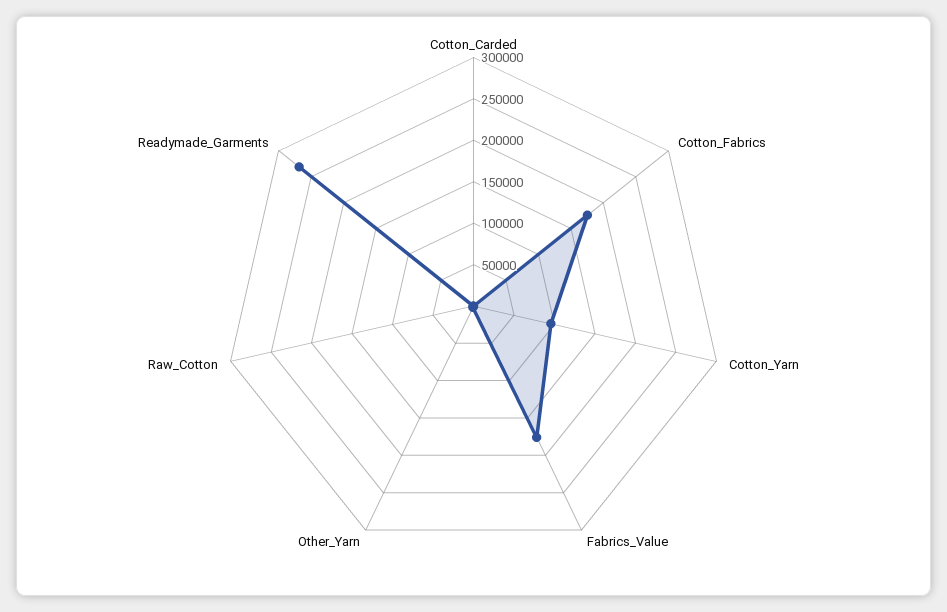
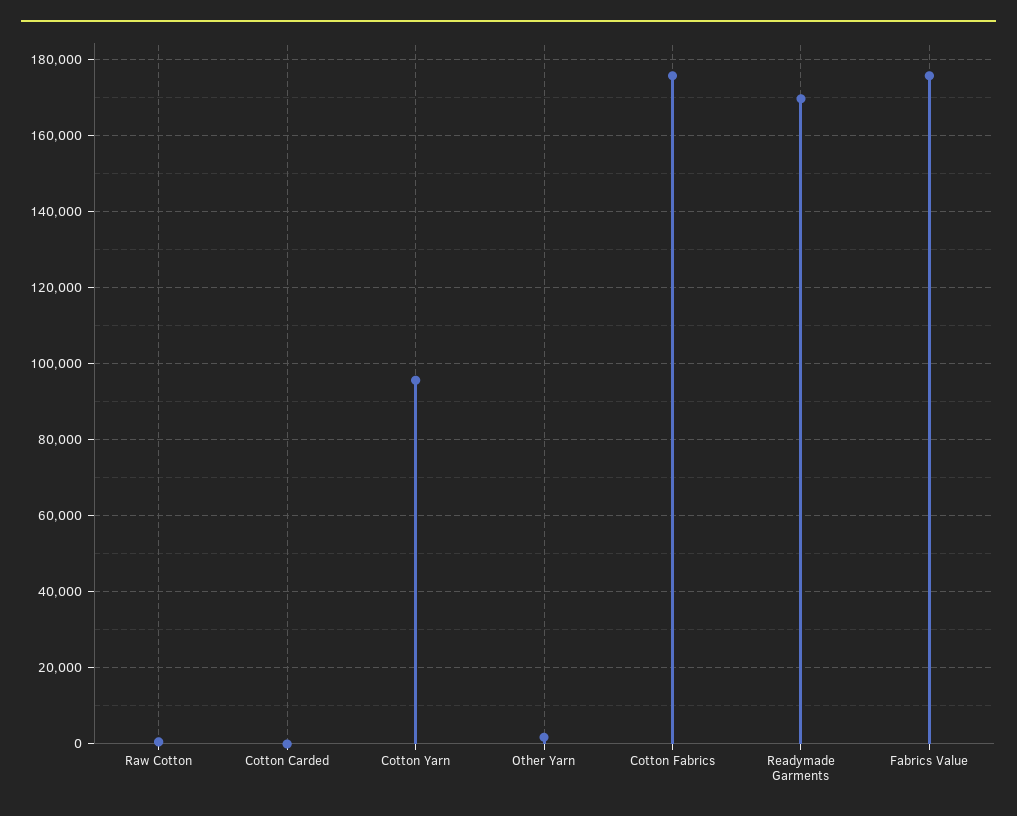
Readymade_Garments: 270000 -> 170000

